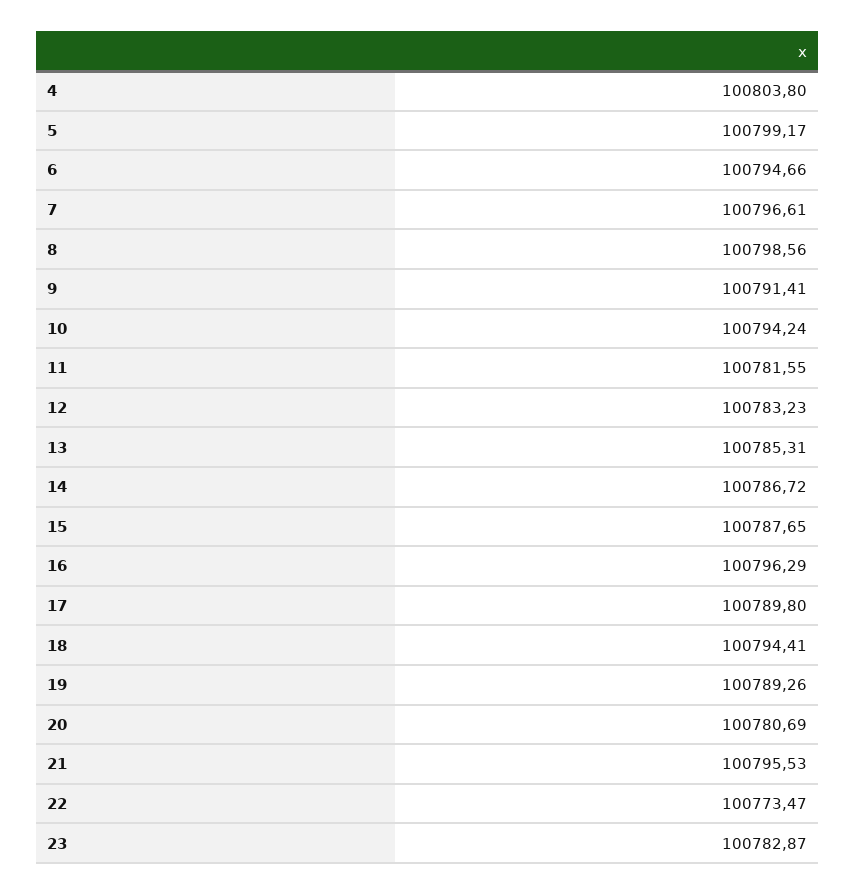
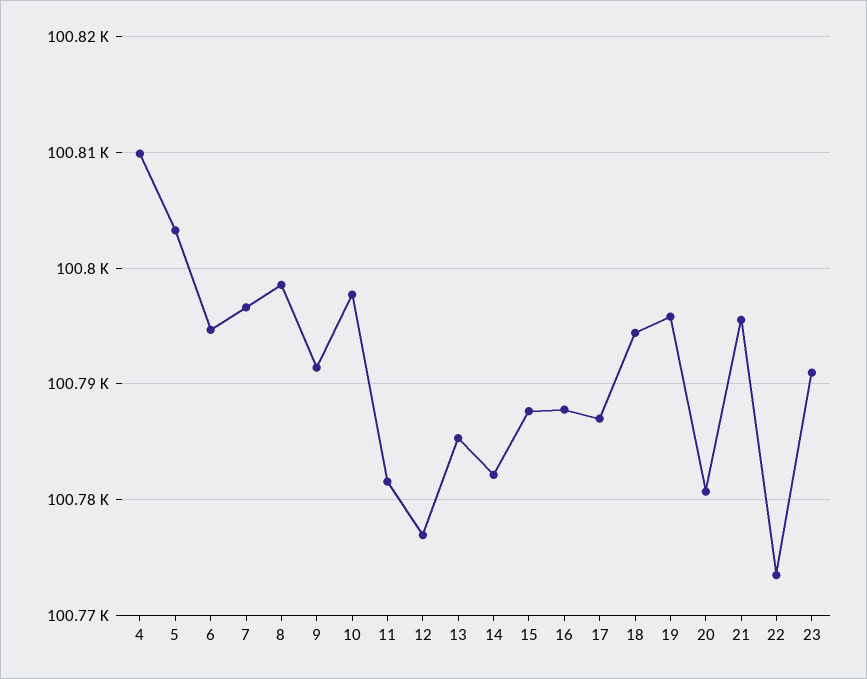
4: 100803.8 -> 100810
5: 100799.17 -> 100803
10: 100794.24 -> 100798
12: 100783.23 -> 100777
14: 100786.72 -> 100782
16: 100796.29 -> 100788
17: 100789.8 -> 100787
19: 100789.26 -> 100796
23: 100782.87 -> 100791

